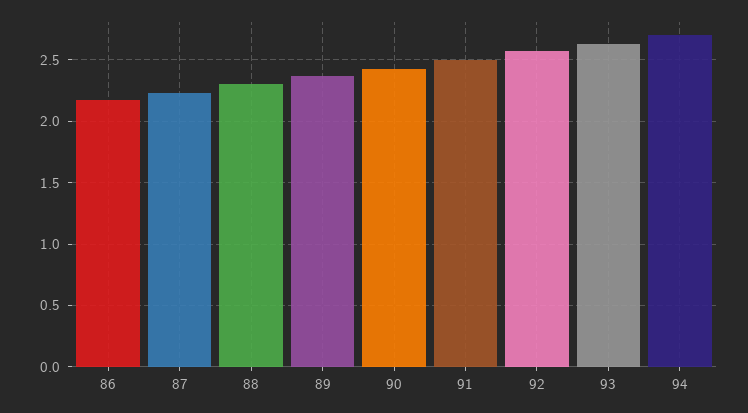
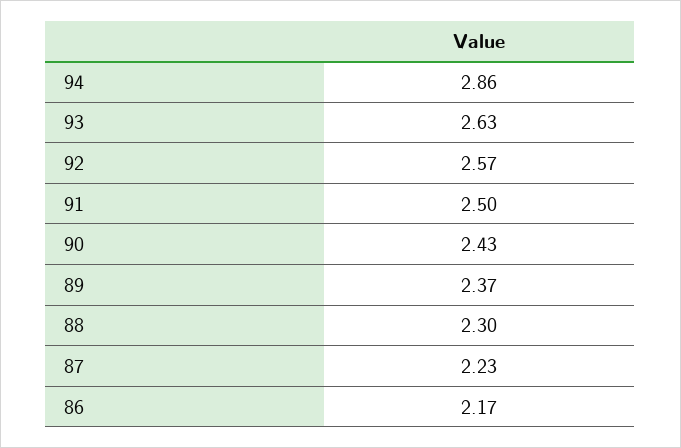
94: 2.7 -> 2.86

